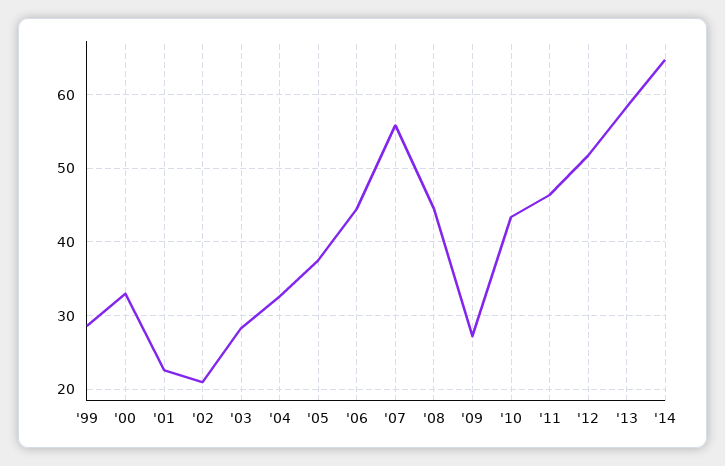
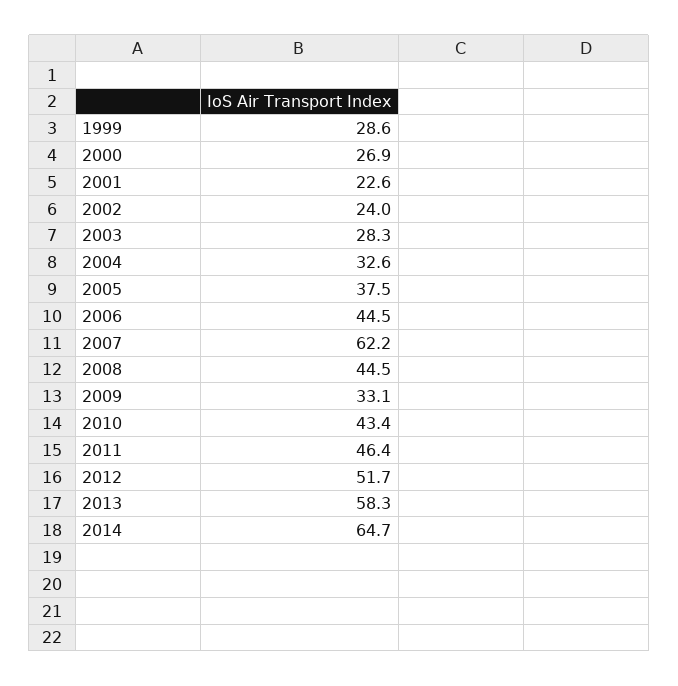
'00: 33 -> 26.9
'02: 21 -> 24
'07: 56 -> 62.2
'09: 27 -> 33.1

